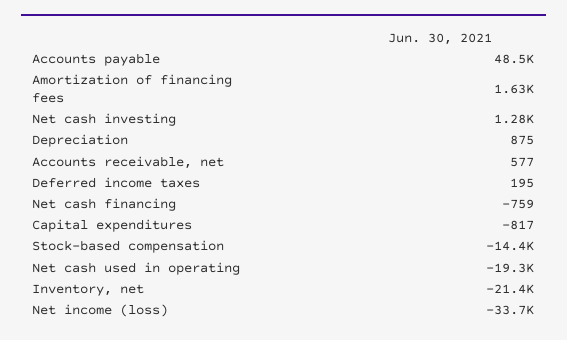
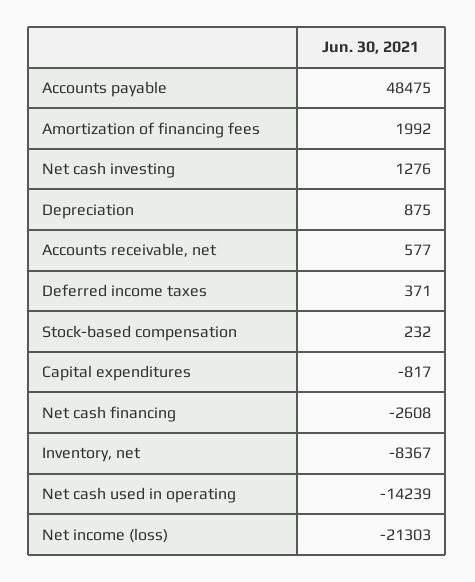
Amortization of financing fees: 1630 -> 1992
Deferred income taxes: 195 -> 371
Net cash financing: -759 -> -2608
Stock-based compensation: -14400 -> 232
Net cash used in operating: -19300 -> -14239
Inventory, net: -21400 -> -8367
Net income (loss): -33700 -> -21303

